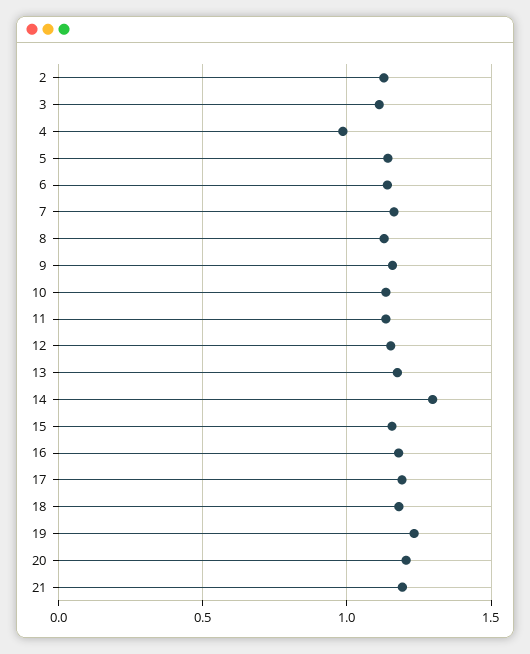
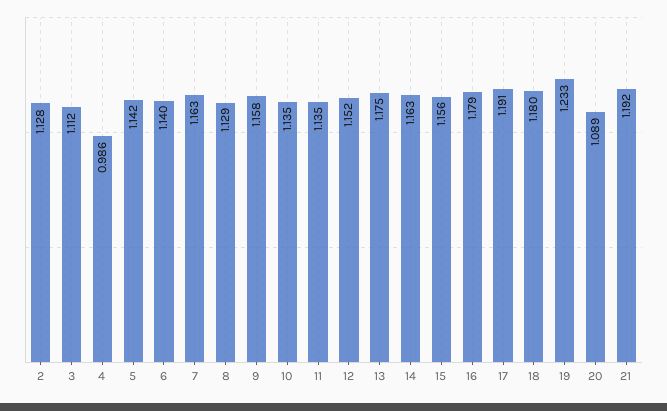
14: 1.3 -> 1.163
20: 1.2 -> 1.089

